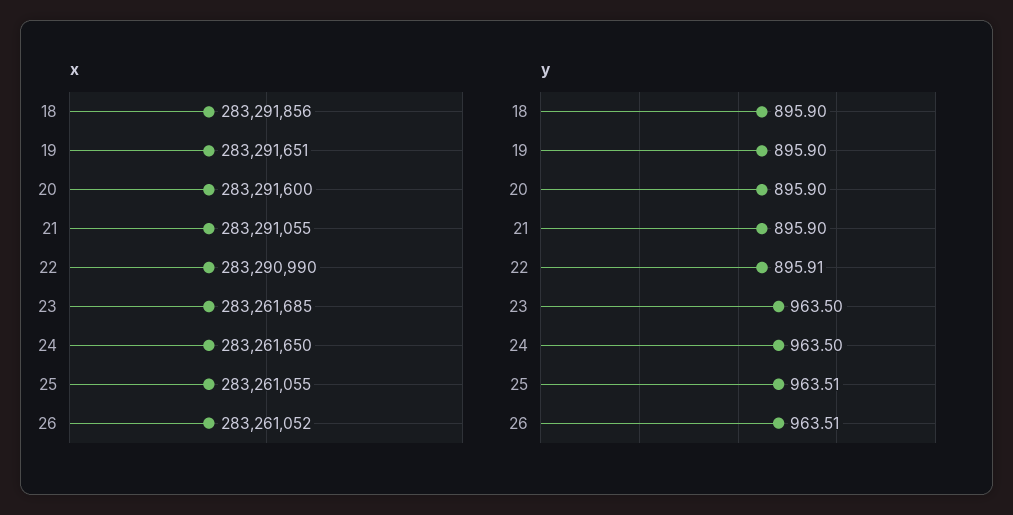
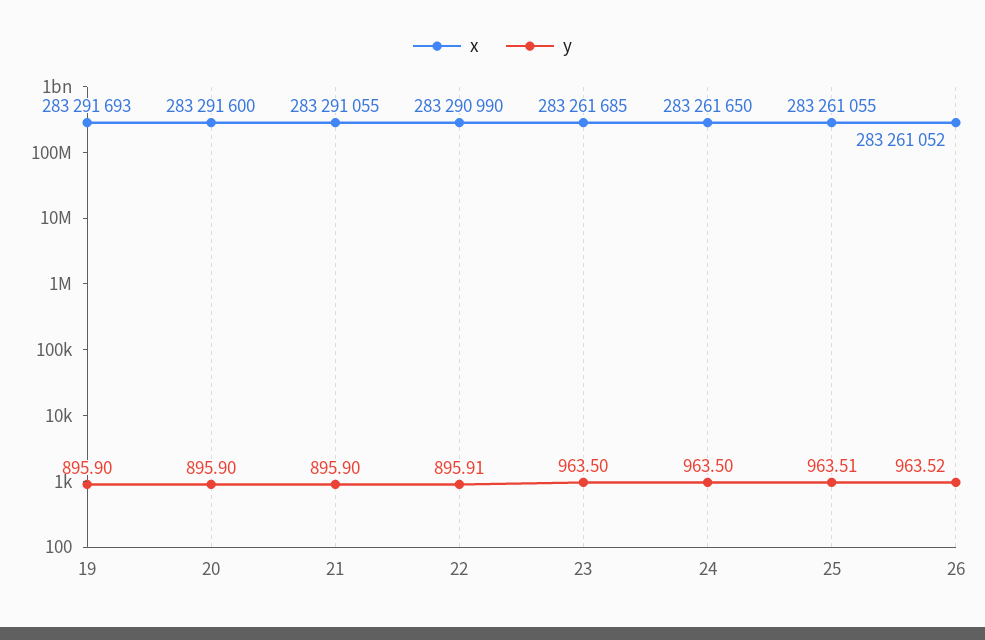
x, 18: 283291856 -> none
x, 19: 283291651 -> 283291693
y, 18: 895.9 -> none
y, 26: 963.51 -> 963.52

